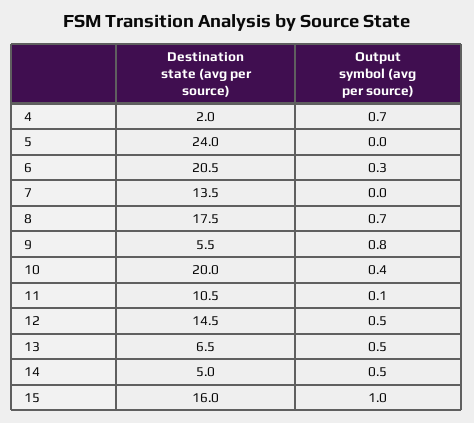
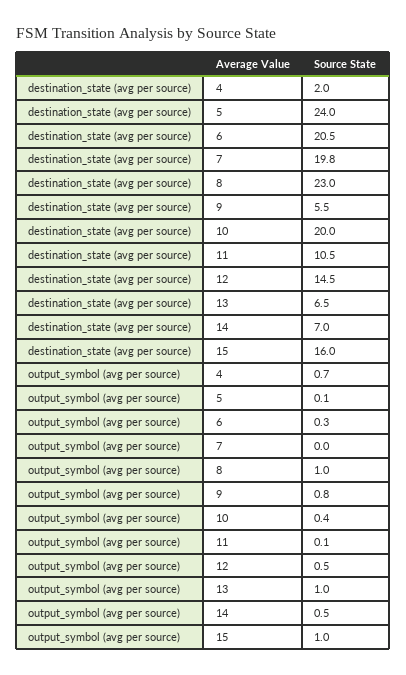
Output symbol (avg per source), 5: 0 -> 0.1
Destination state (avg per source), 7: 13.5 -> 19.8
Destination state (avg per source), 8: 17.5 -> 23
Output symbol (avg per source), 8: 0.7 -> 1
Output symbol (avg per source), 13: 0.5 -> 1
Destination state (avg per source), 14: 5 -> 7

